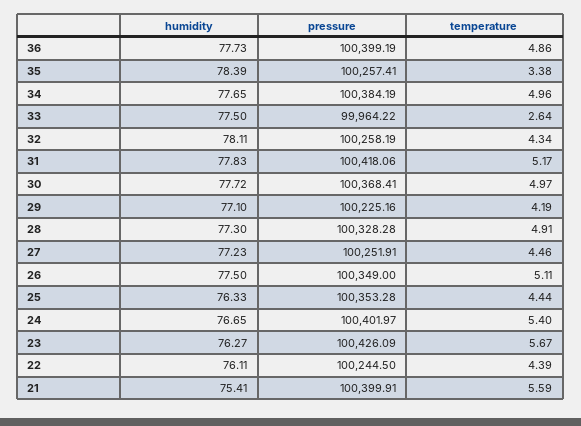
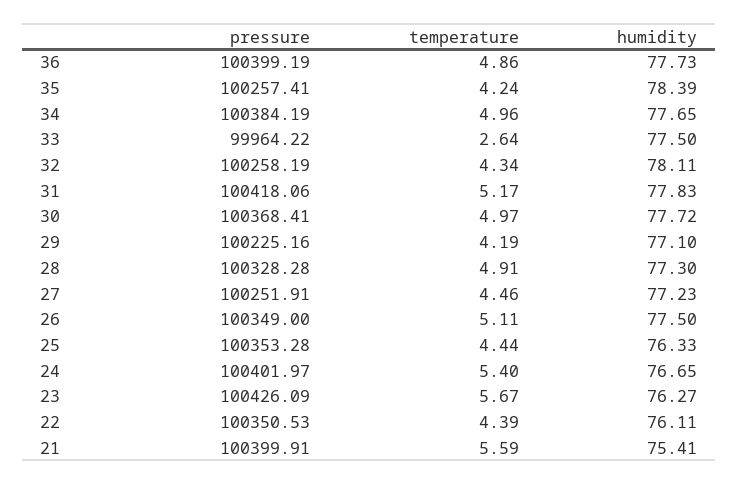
temperature, 35: 3.38 -> 4.24
pressure, 22: 100244.5 -> 100350.53

